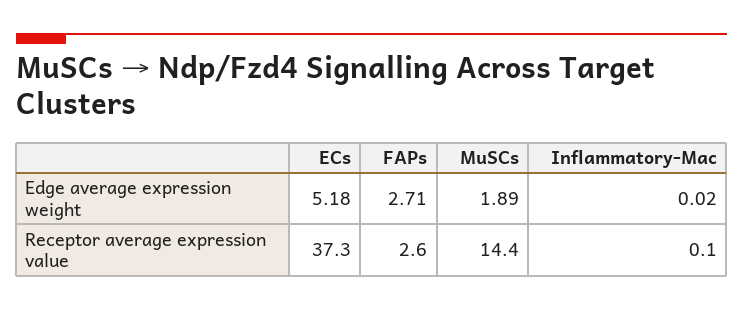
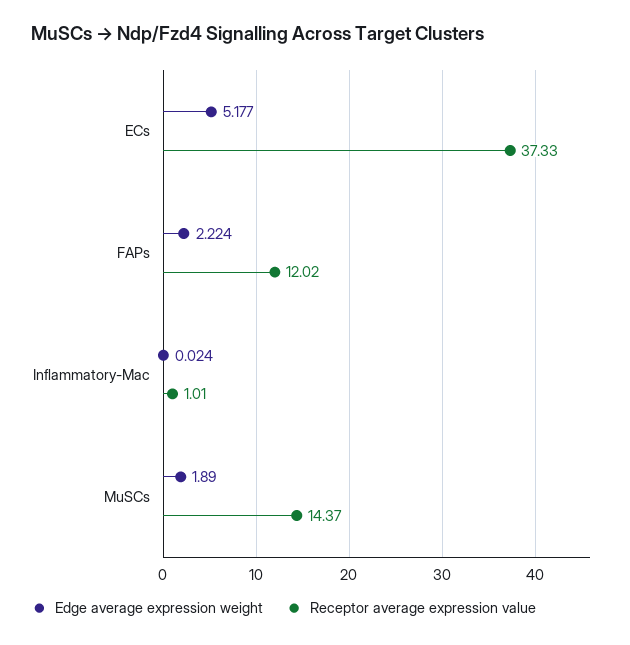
Edge average expression weight, FAPs: 2.71 -> 2.224
Receptor average expression value, FAPs: 2.6 -> 12.02
Receptor average expression value, Inflammatory-Mac: 0.1 -> 1.01

